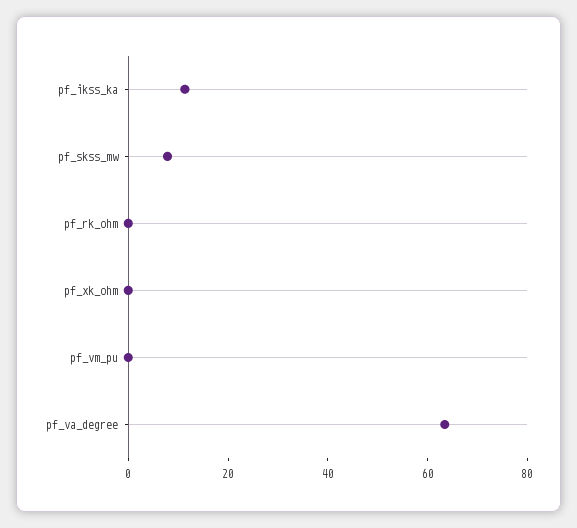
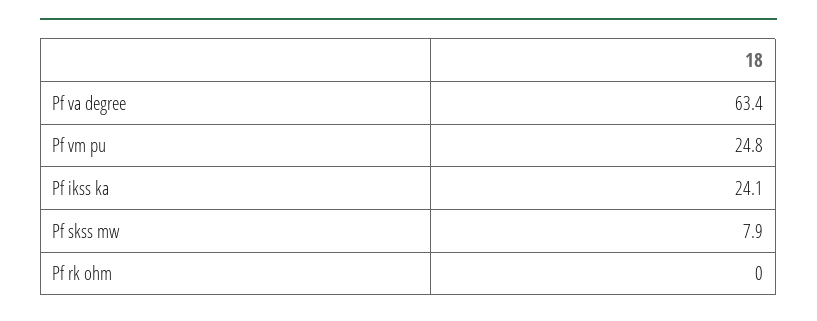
pf_ikss_ka: 10 -> 24.1
pf_xk_ohm: 0 -> none
pf_vm_pu: 0 -> 24.8

